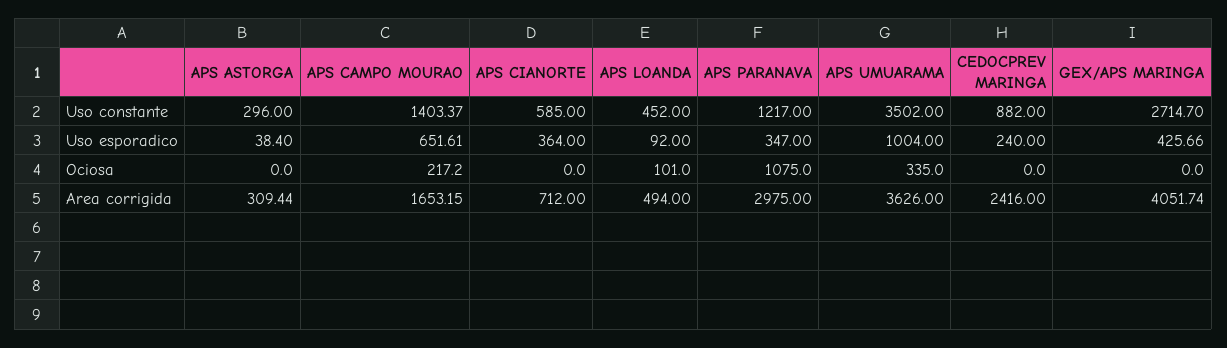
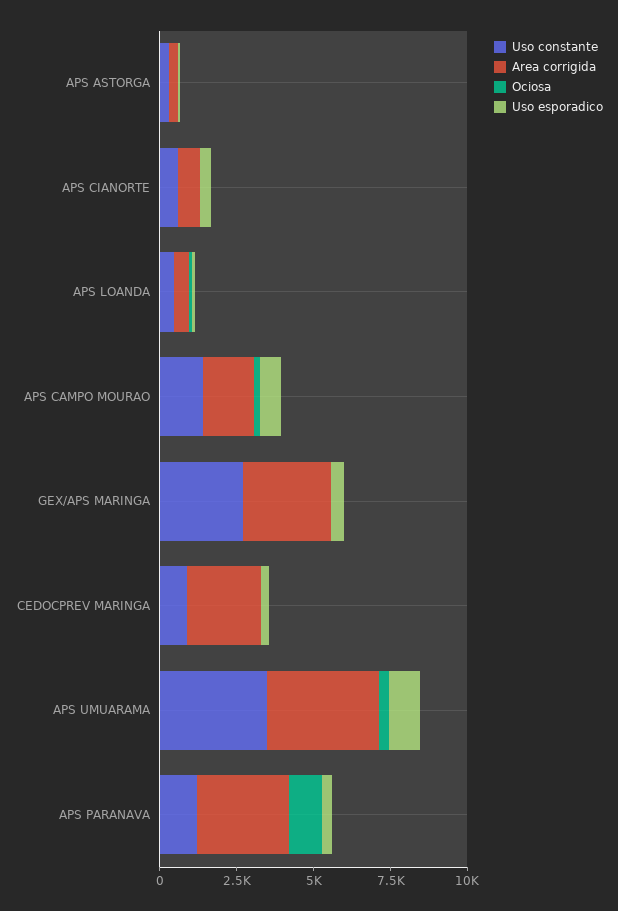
Area corrigida, GEX/APS MARINGA: 4051.74 -> 3000

